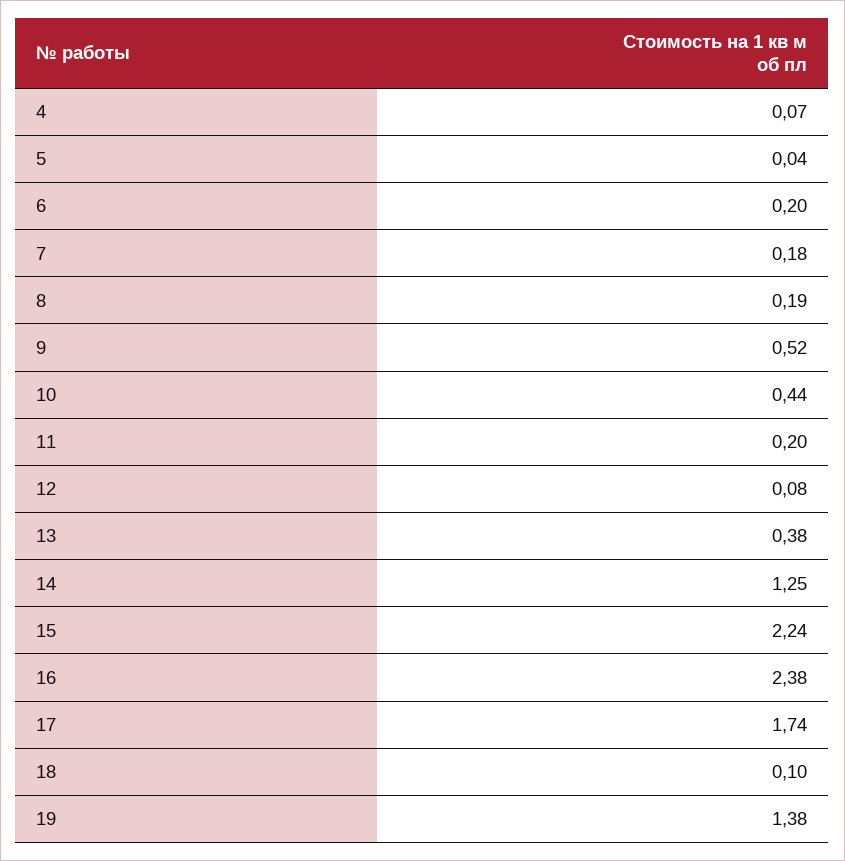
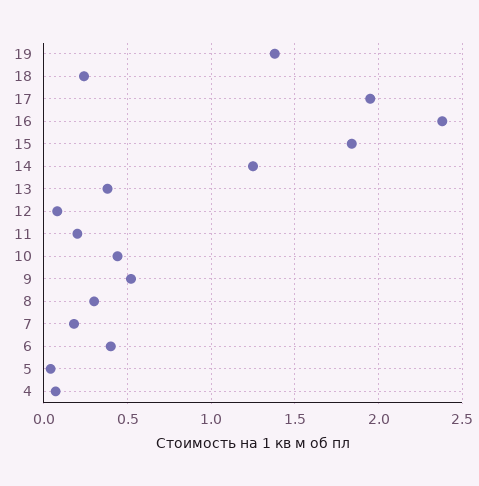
6: 0.2 -> 0.4
8: 0.19 -> 0.3
15: 2.24 -> 1.85
17: 1.74 -> 1.95
18: 0.1 -> 0.25

